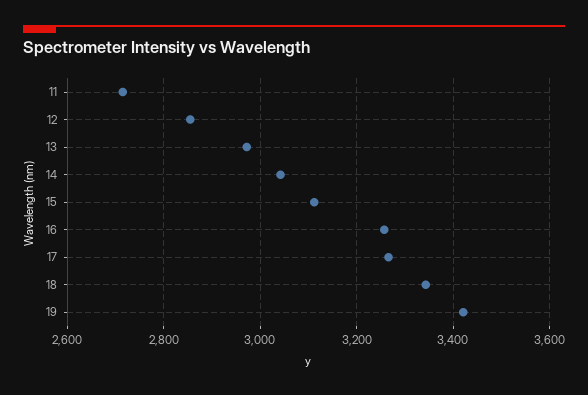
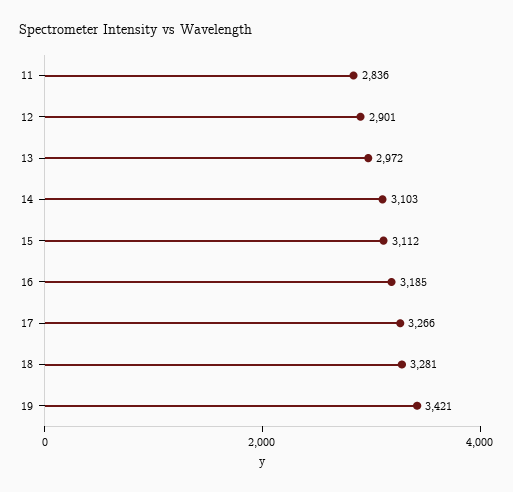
11: 2720 -> 2836
12: 2860 -> 2901
14: 3040 -> 3103
16: 3260 -> 3185
18: 3340 -> 3281

